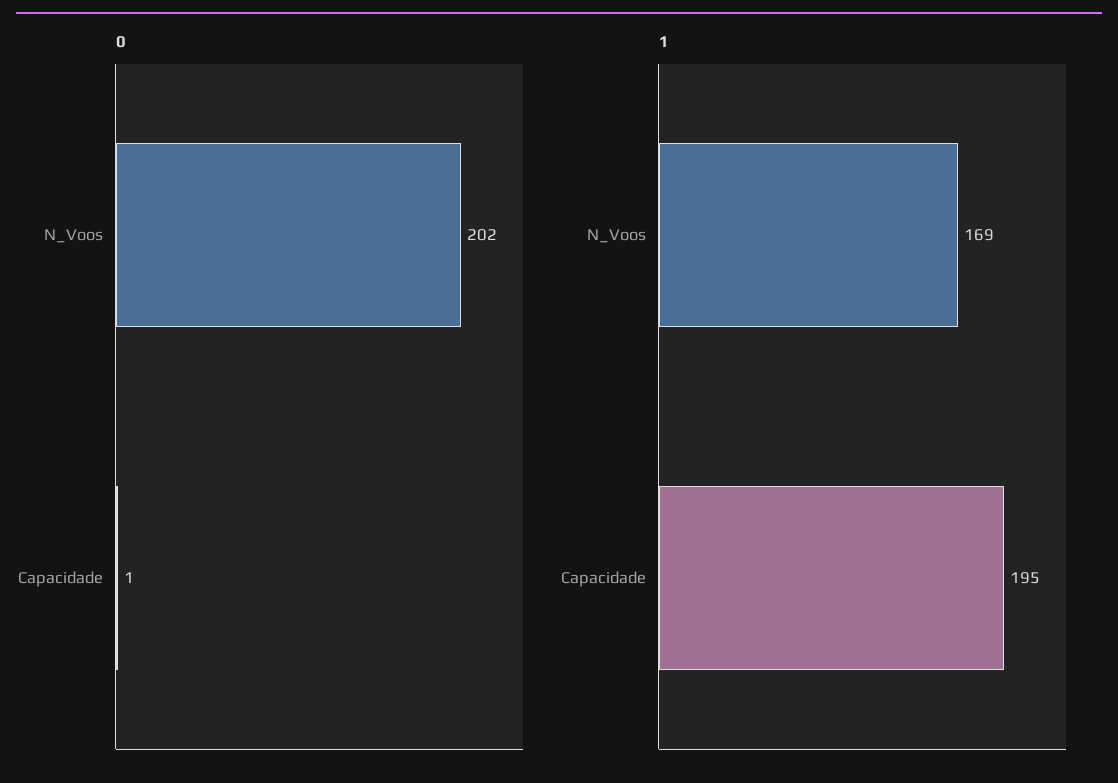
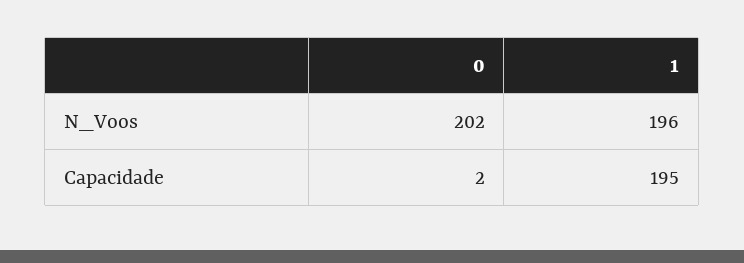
0, Capacidade: 1 -> 2
1, N_Voos: 169 -> 196

